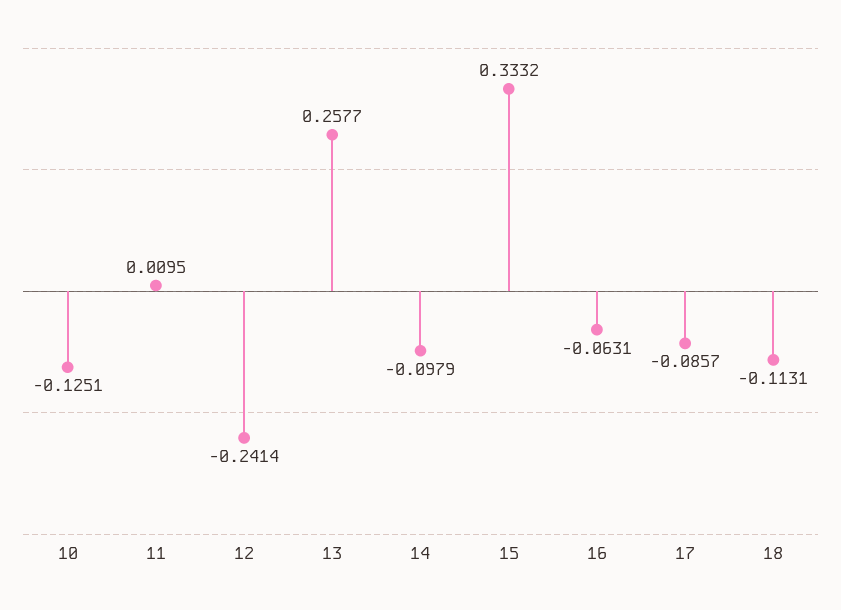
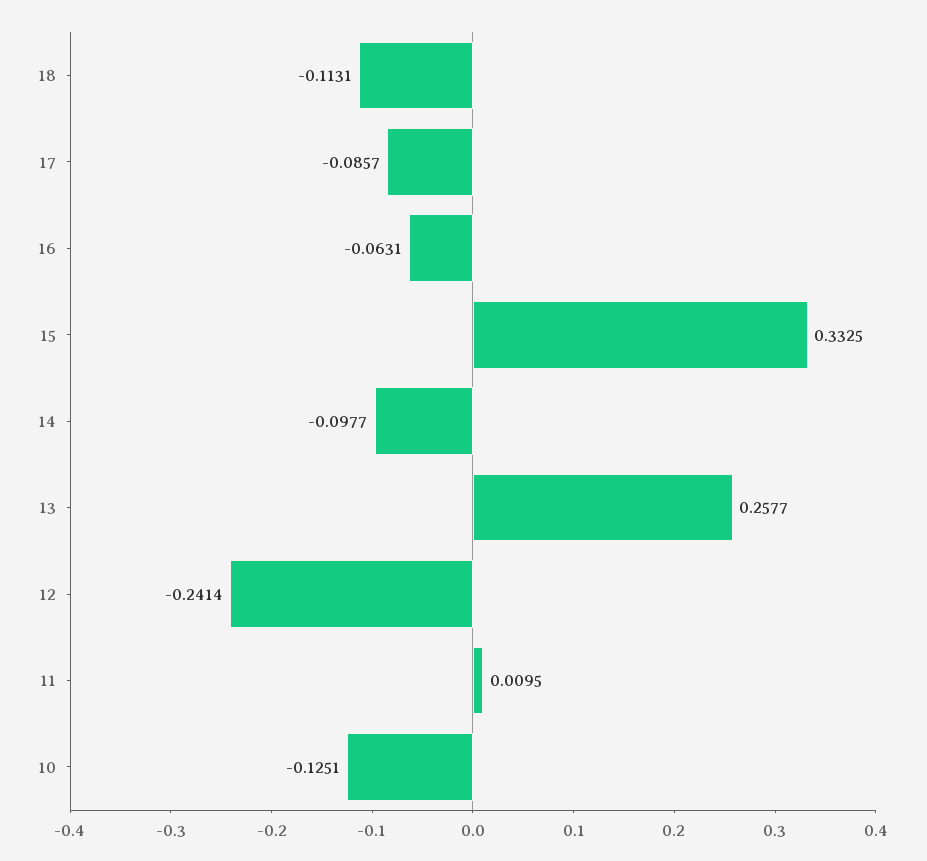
14: -0.0979 -> -0.0977
15: 0.3332 -> 0.3325

